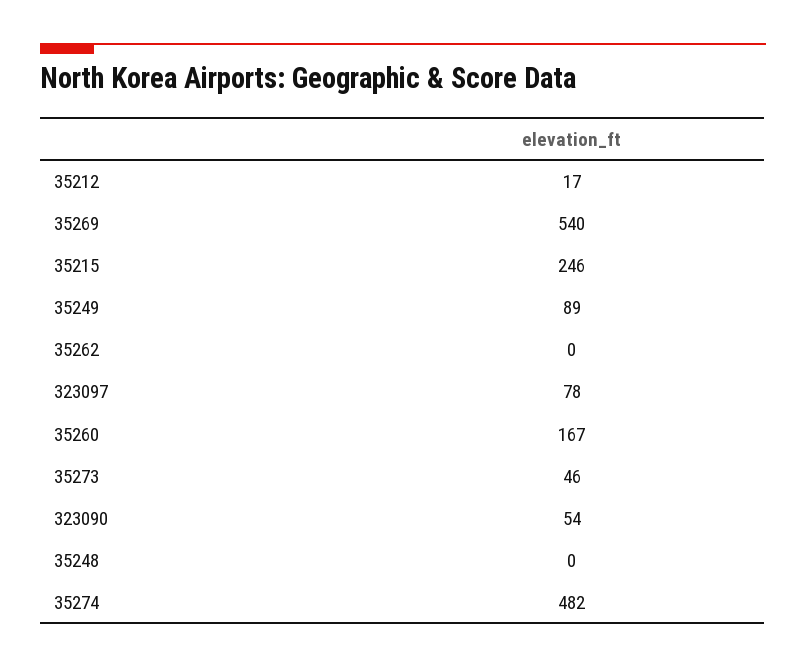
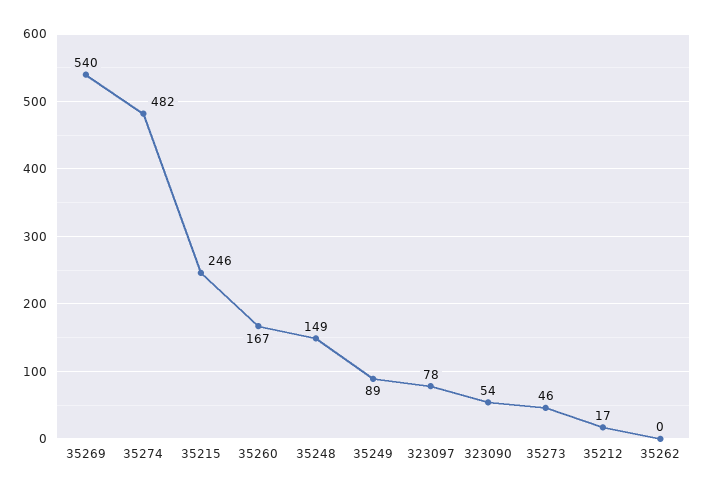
35248: 0 -> 149

